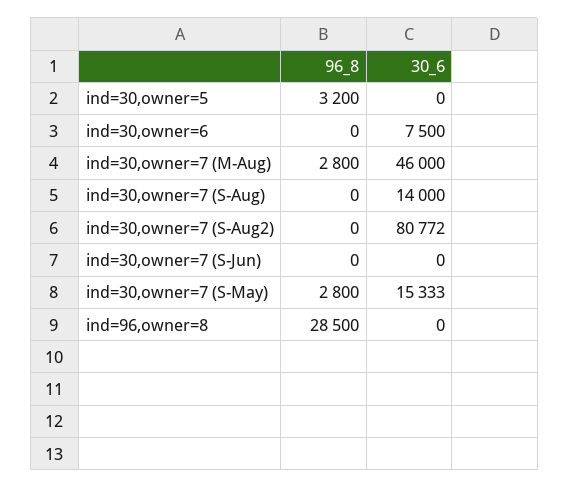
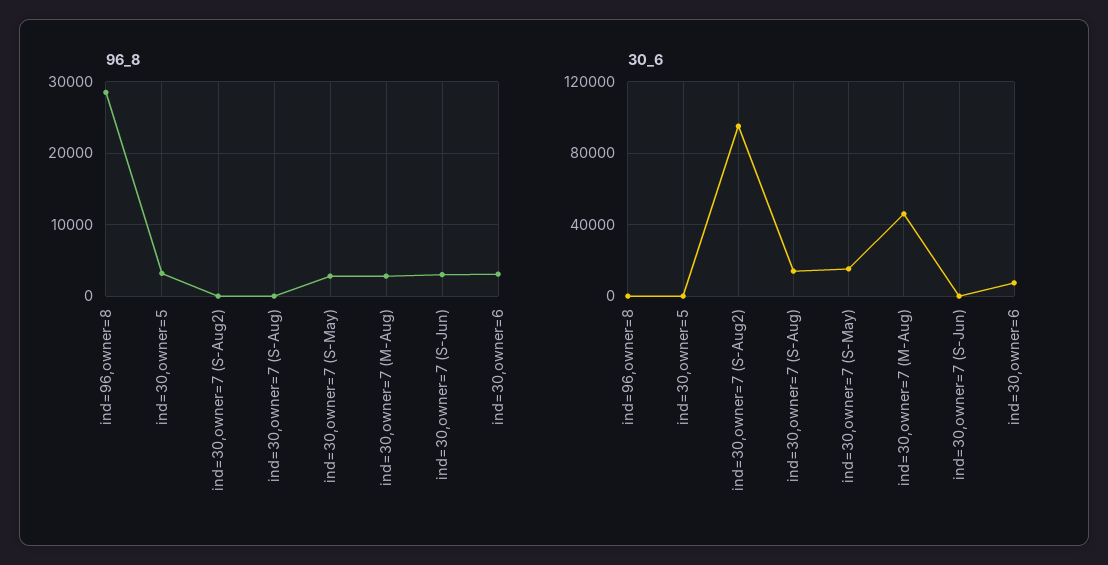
96_8, ind=30,owner=6: 0 -> 3000
30_6, ind=30,owner=7 (S-Aug2): 80772 -> 95000
96_8, ind=30,owner=7 (S-Jun): 0 -> 3000

